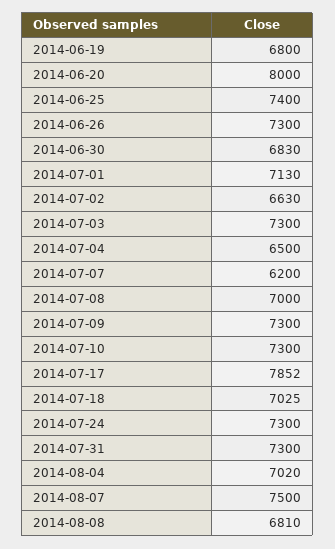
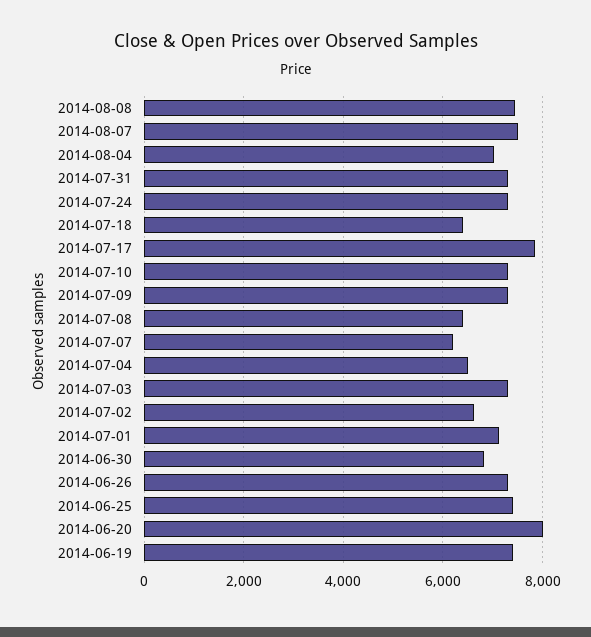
2014-06-19: 6800 -> 7400
2014-07-08: 7000 -> 6400
2014-07-18: 7025 -> 6400
2014-08-08: 6810 -> 7400

